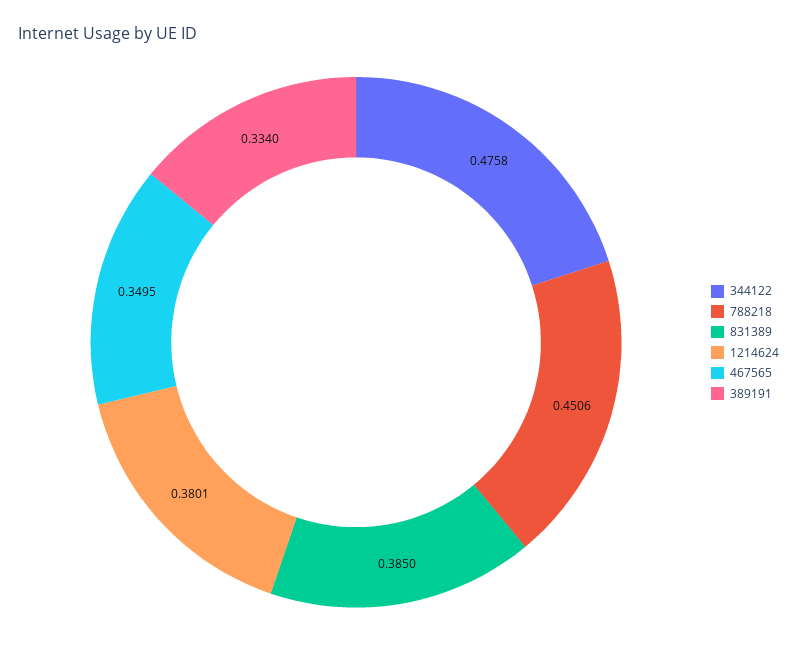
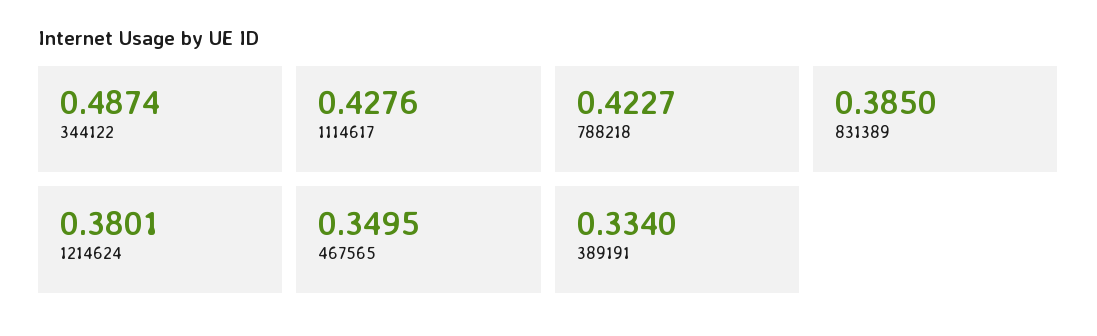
344122: 0.4758 -> 0.4874
788218: 0.4506 -> 0.4227
1114617: none -> 0.4276

